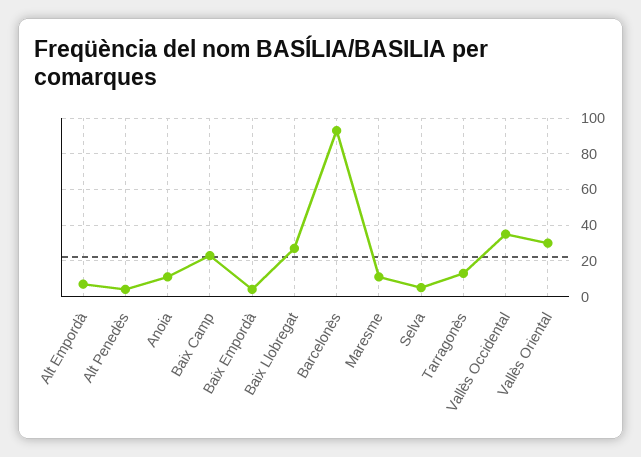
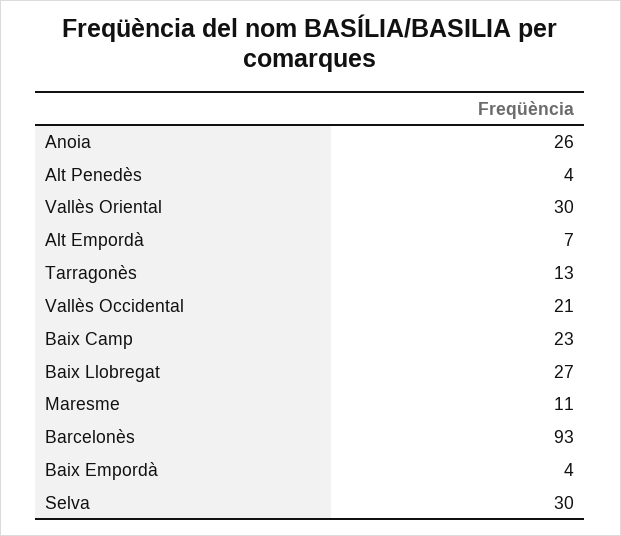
Anoia: 10 -> 26
Selva: 5 -> 30
Vallès Occidental: 35 -> 21

